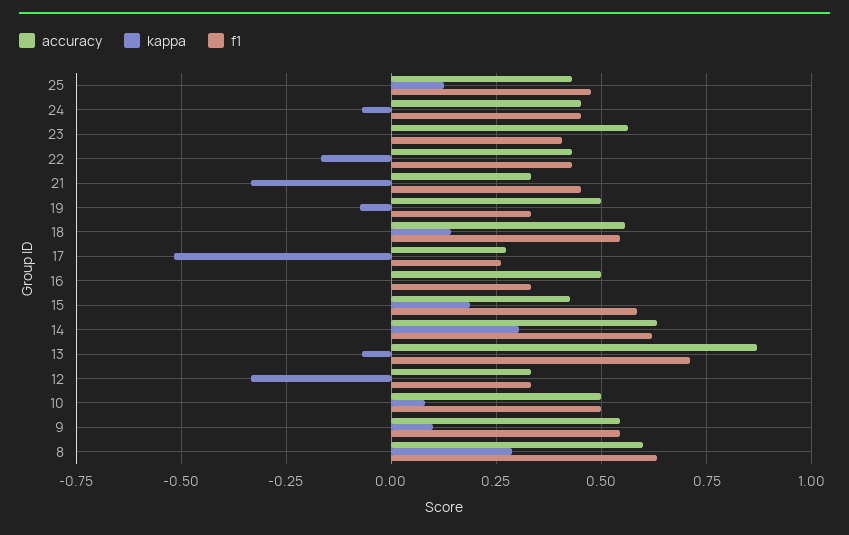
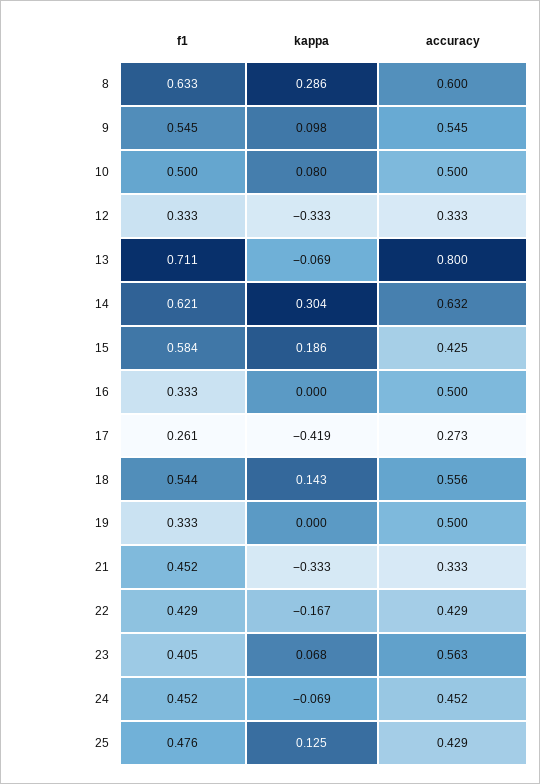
kappa, 23: 0 -> 0.068
kappa, 19: -0.075 -> 0
kappa, 17: -0.525 -> -0.419
accuracy, 13: 0.875 -> 0.8

